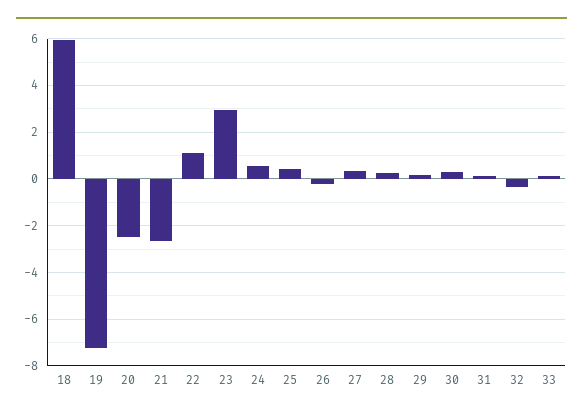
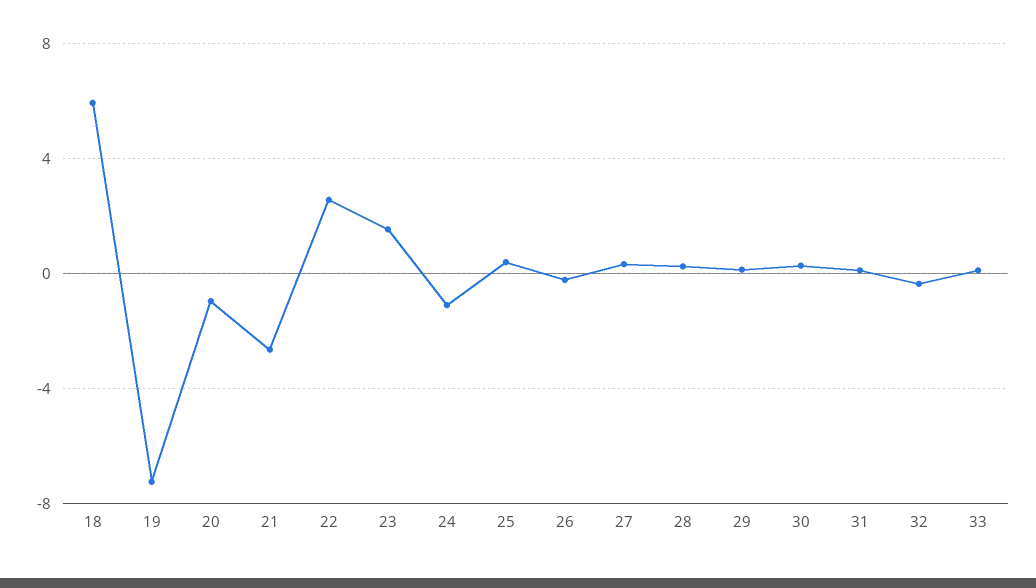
20: -2.5 -> -1
22: 1 -> 2.5
23: 3 -> 1.5
24: 0.5 -> -1

